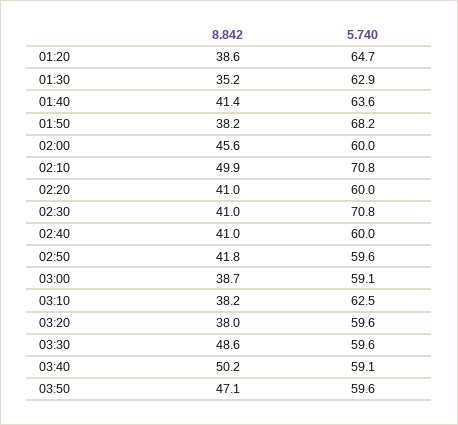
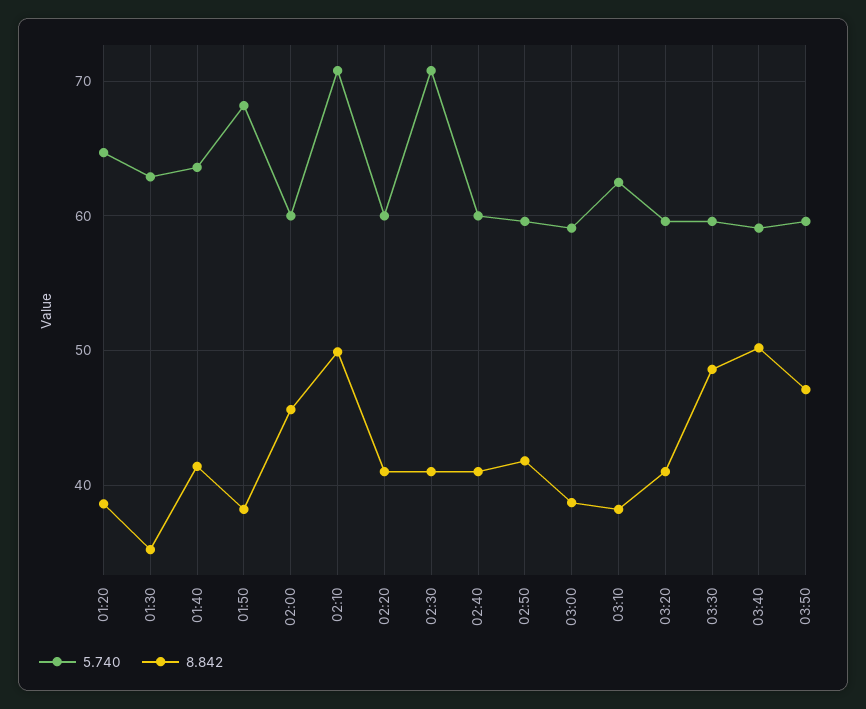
8.842, 03:20: 38 -> 41

